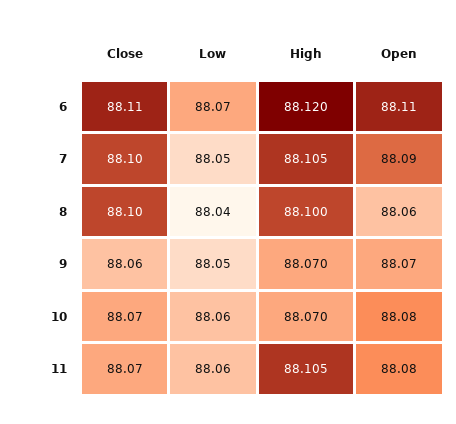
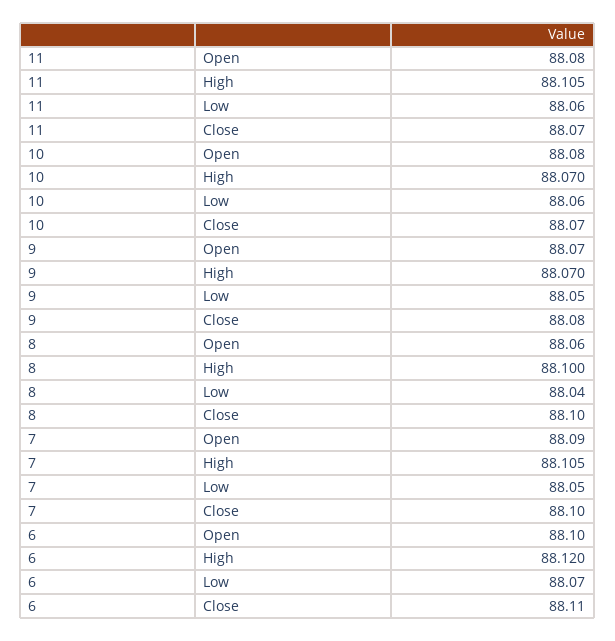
Open, 6: 88.11 -> 88.1
Close, 9: 88.06 -> 88.08

